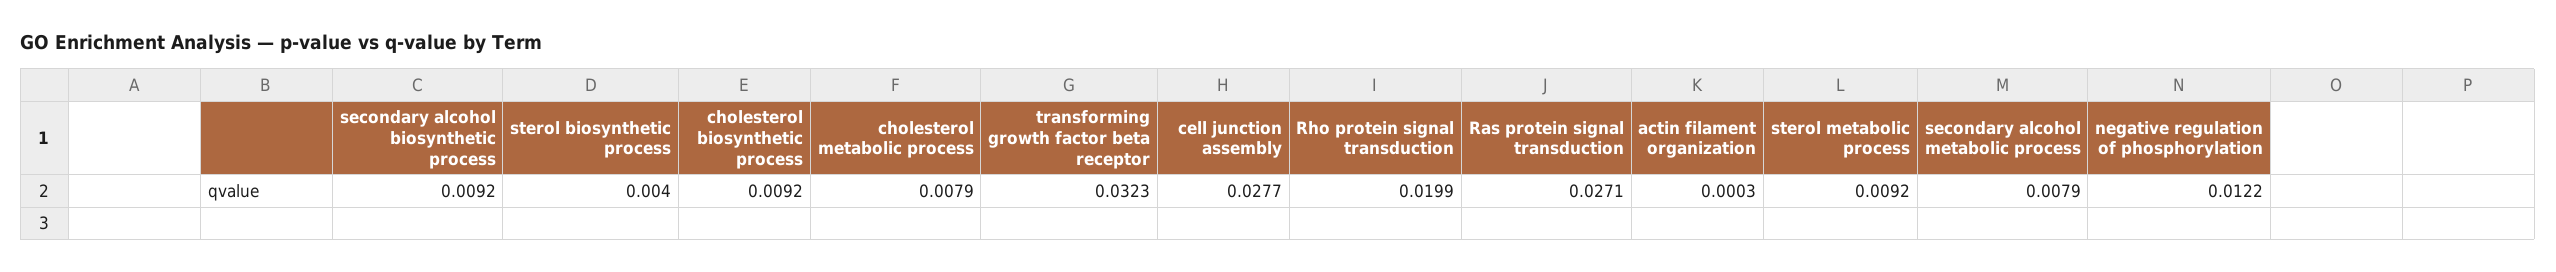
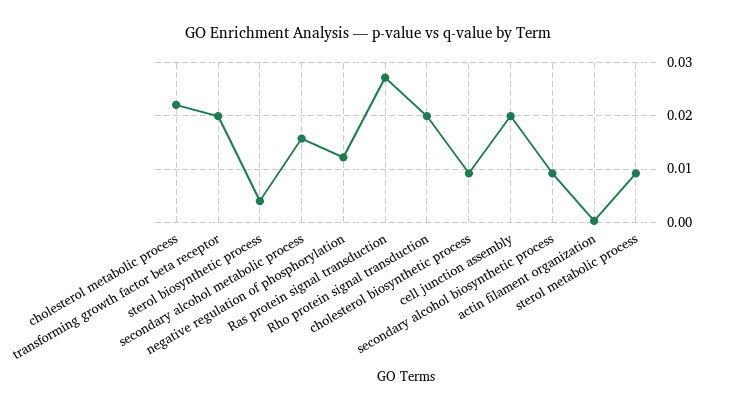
cholesterol metabolic process: 0.0079 -> 0.022
transforming growth factor beta receptor: 0.0323 -> 0.02
cell junction assembly: 0.0277 -> 0.02
secondary alcohol metabolic process: 0.0079 -> 0.016

